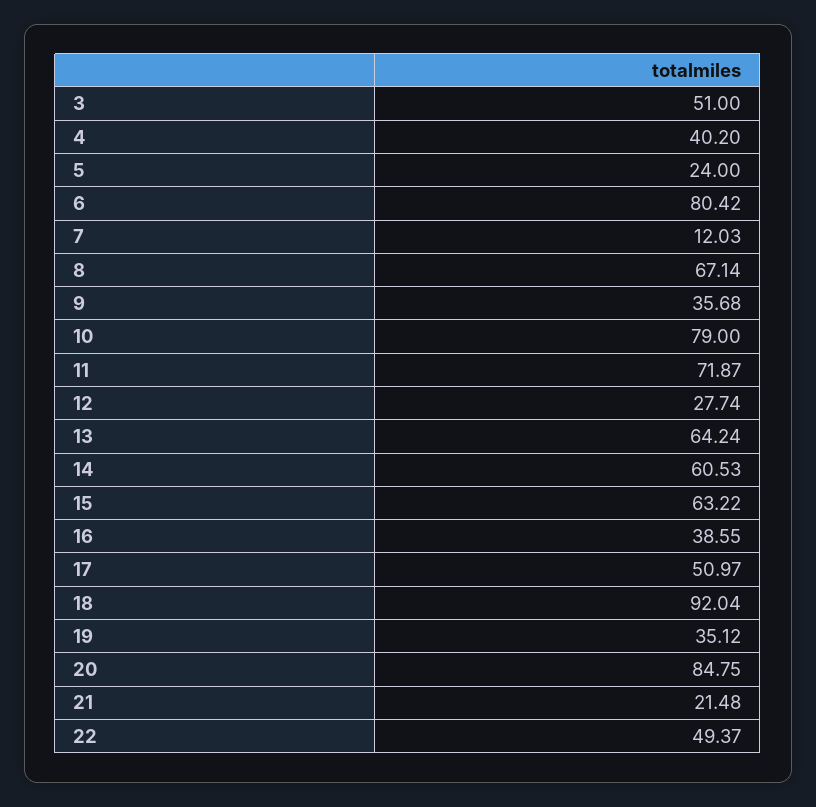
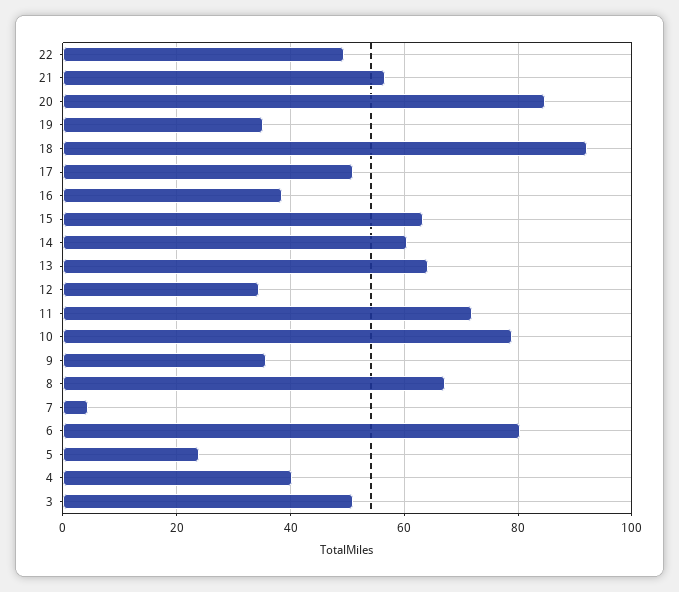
7: 12.03 -> 4
12: 27.74 -> 34
21: 21.48 -> 56

